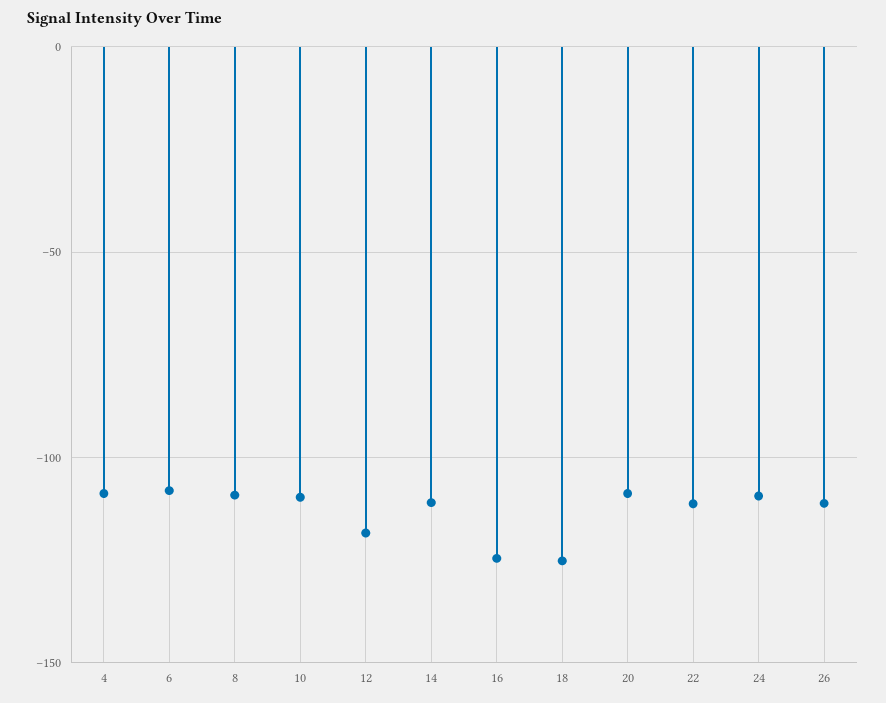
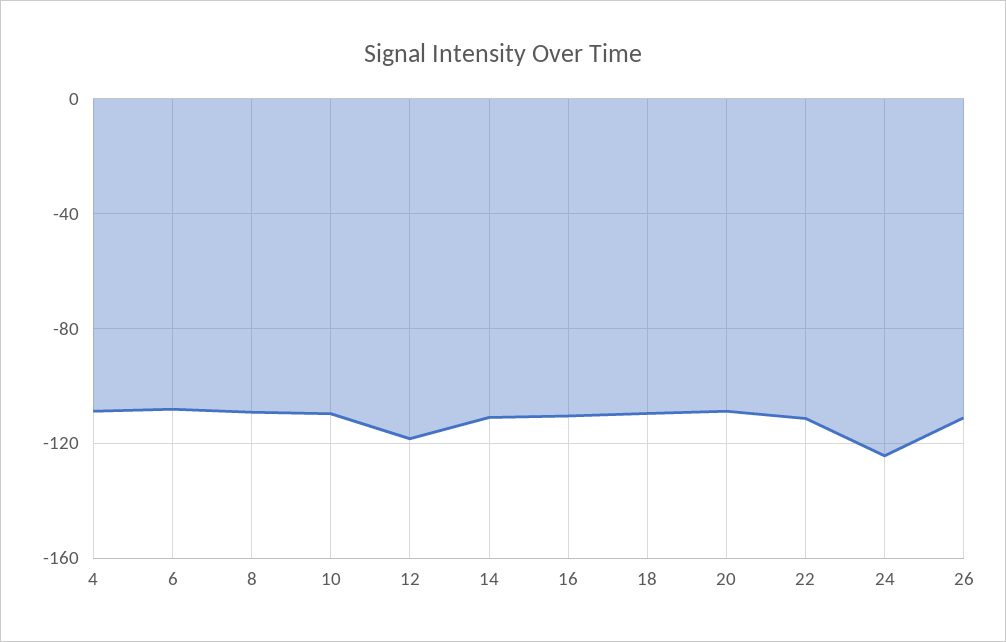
16: -125 -> -110
18: -125 -> -110
24: -110 -> -125

